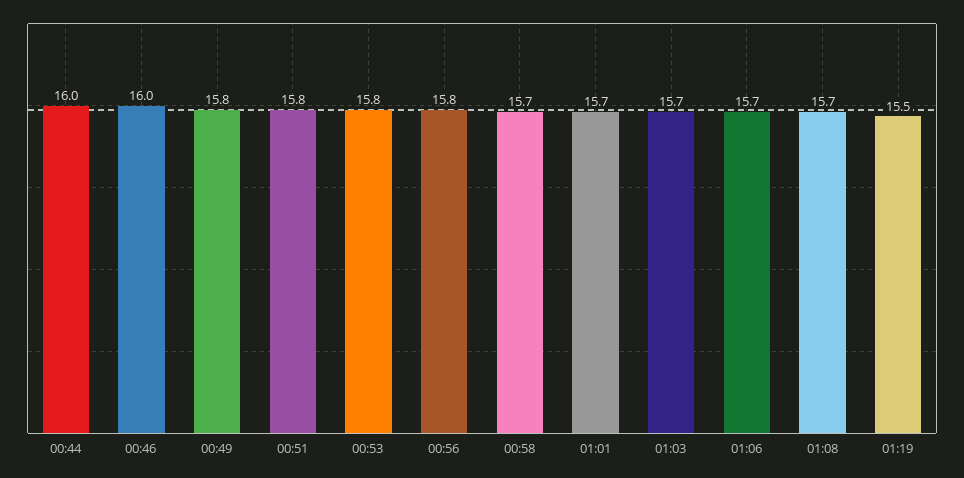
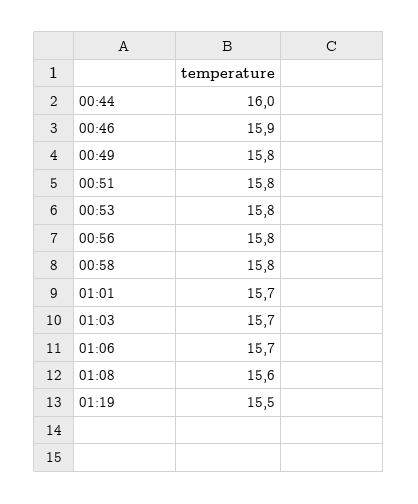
00:46: 16 -> 15.9
00:58: 15.7 -> 15.8
01:08: 15.7 -> 15.6

